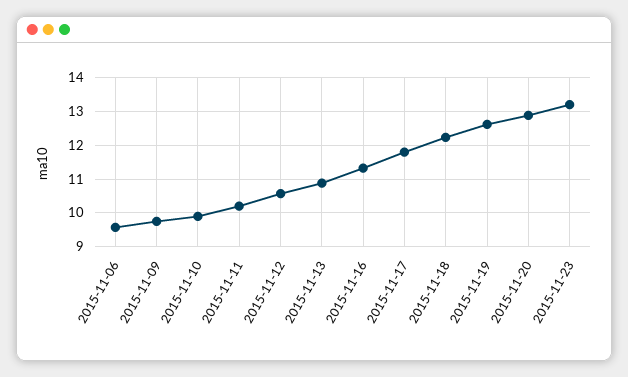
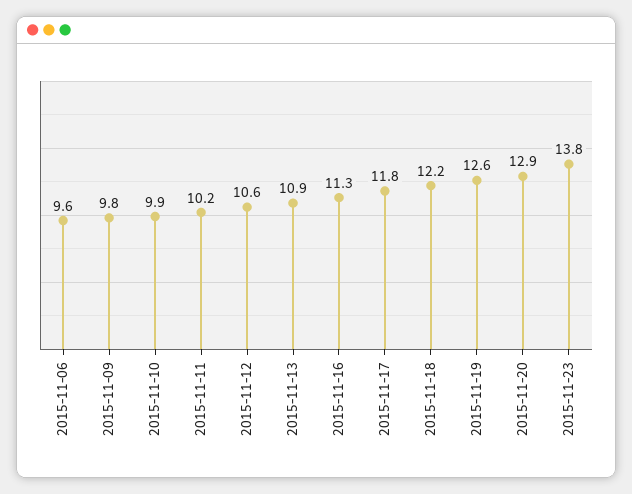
2015-11-23: 13.2 -> 13.8

